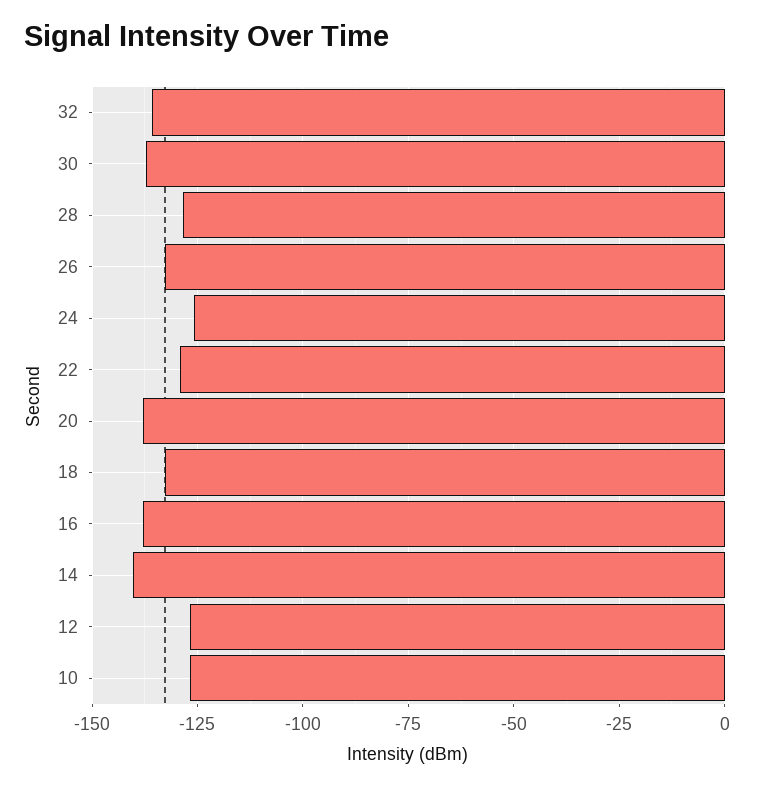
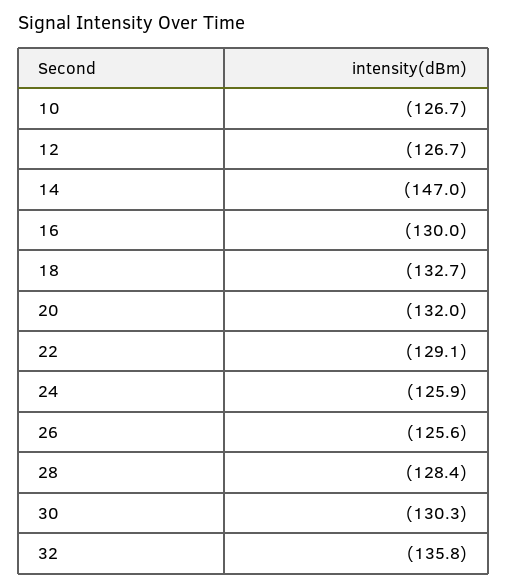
30: -137.5 -> -130.3
26: -132.5 -> -125.6
20: -137.5 -> -132
16: -137.5 -> -130
14: -140 -> -147

